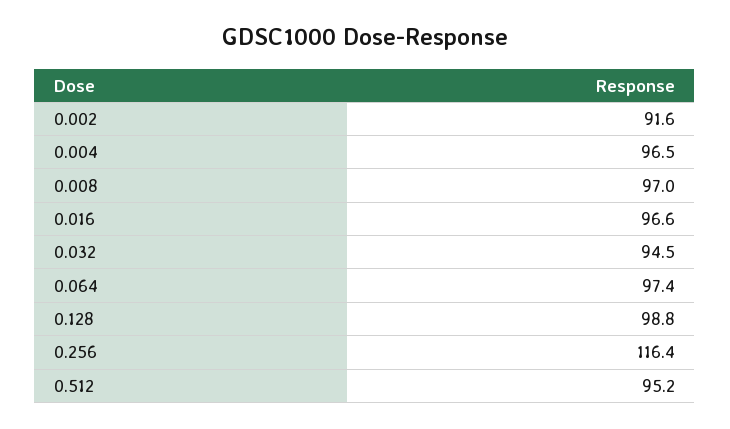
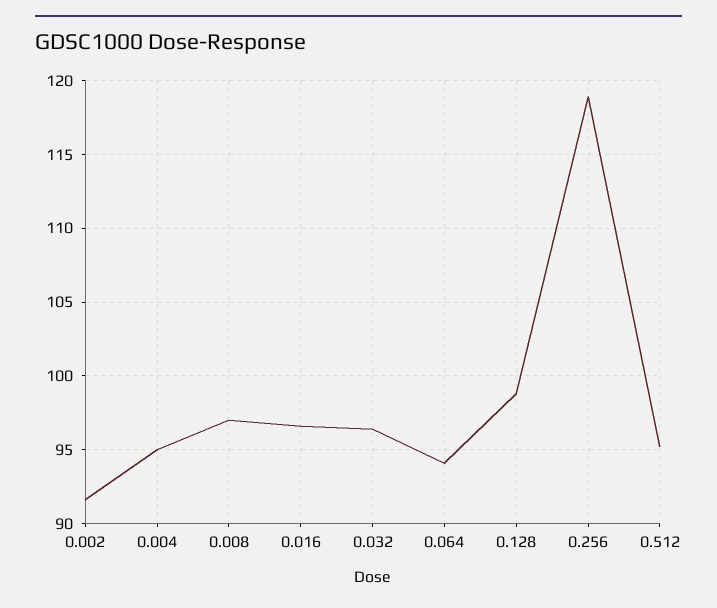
0.004: 96.5 -> 95
0.032: 94.5 -> 96.5
0.064: 97.4 -> 94
0.256: 116.4 -> 119

